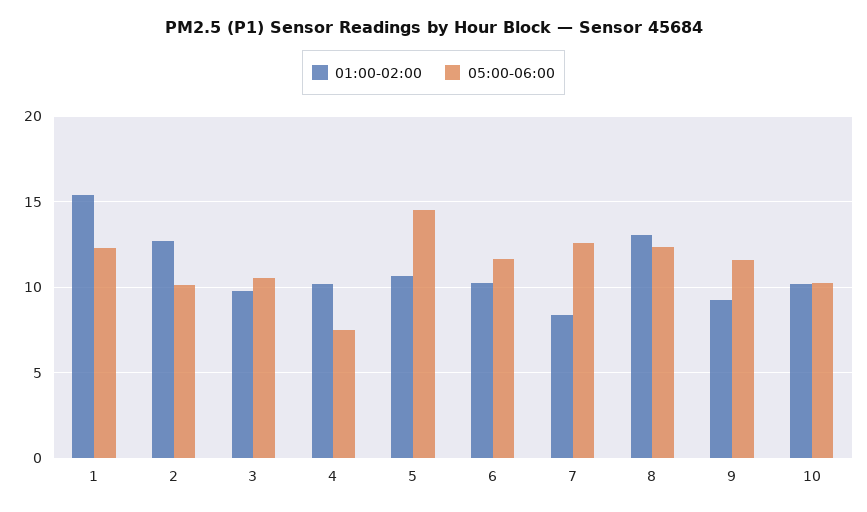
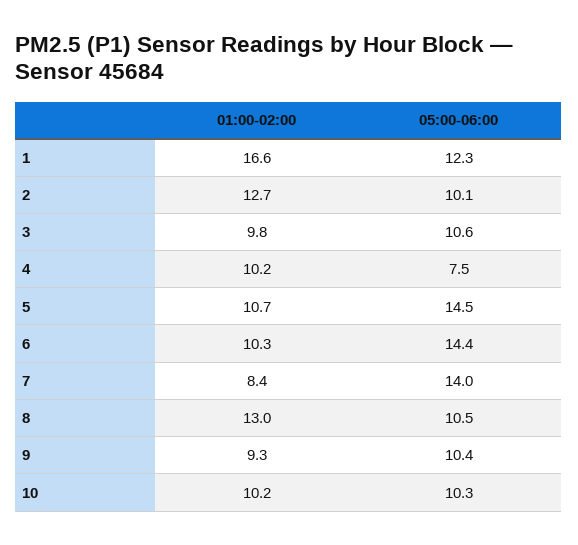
01:00-02:00, 1: 15.5 -> 16.6
05:00-06:00, 6: 11.5 -> 14.4
05:00-06:00, 7: 12.5 -> 14
05:00-06:00, 8: 12.5 -> 10.5
05:00-06:00, 9: 11.5 -> 10.4

